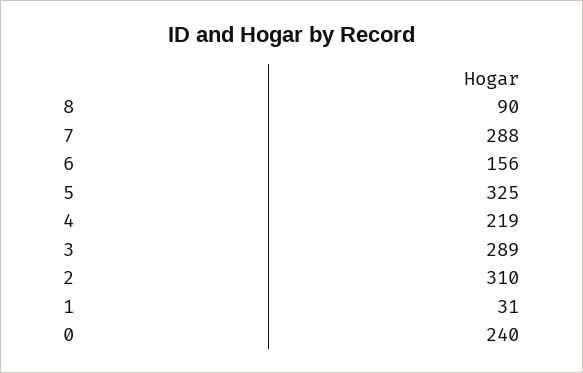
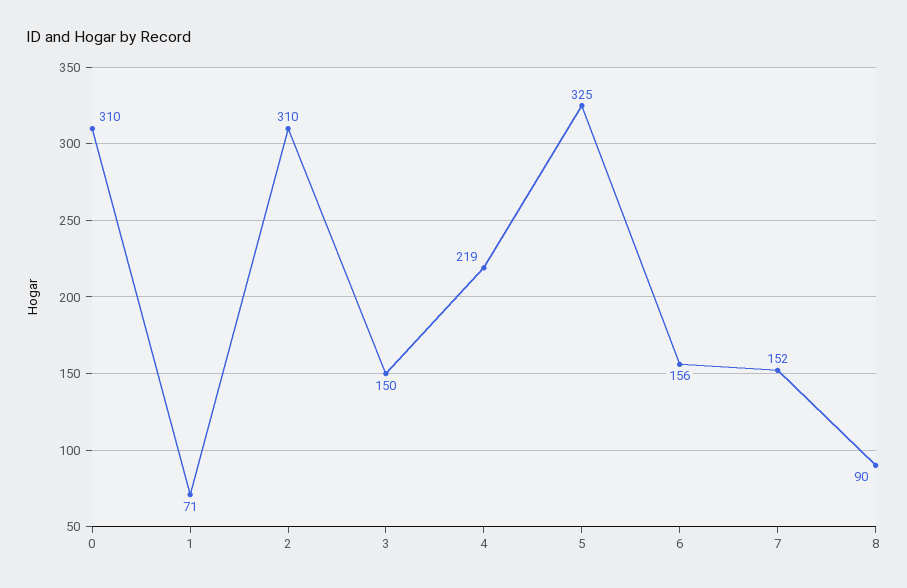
7: 288 -> 152
3: 289 -> 150
1: 31 -> 71
0: 240 -> 310

